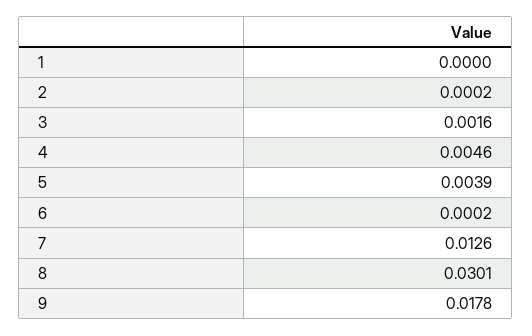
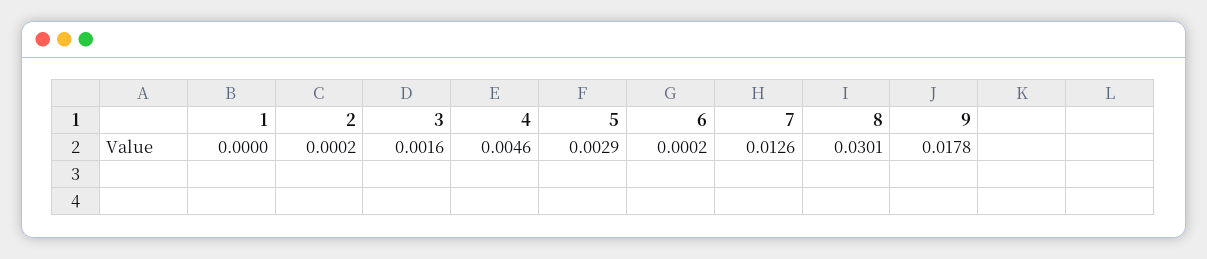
5: 0.0039 -> 0.0029

